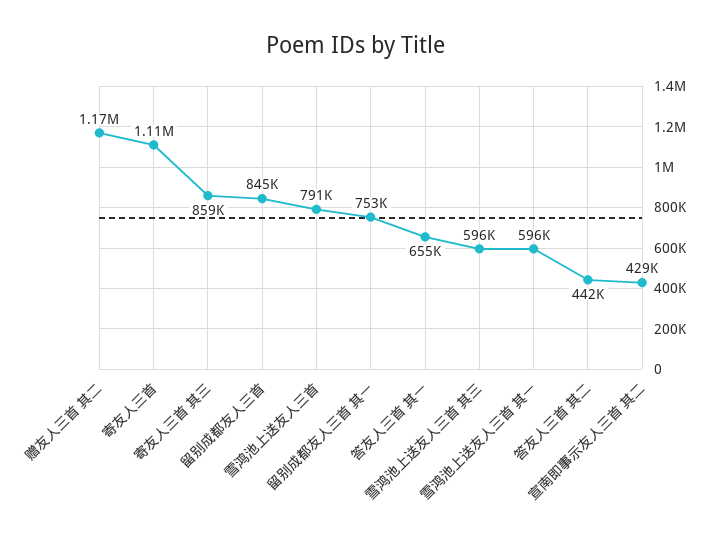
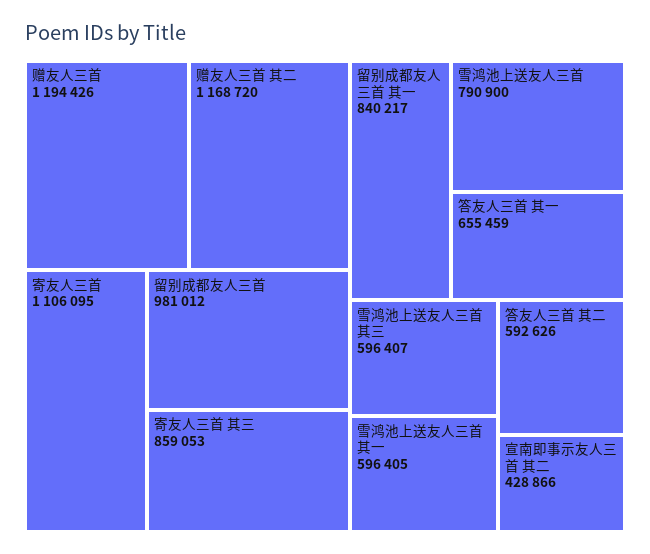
留别成都友人三首: 845000 -> 981012
留别成都友人三首 其一: 753000 -> 840217
答友人三首 其二: 442000 -> 592626
赠友人三首: none -> 1194426

